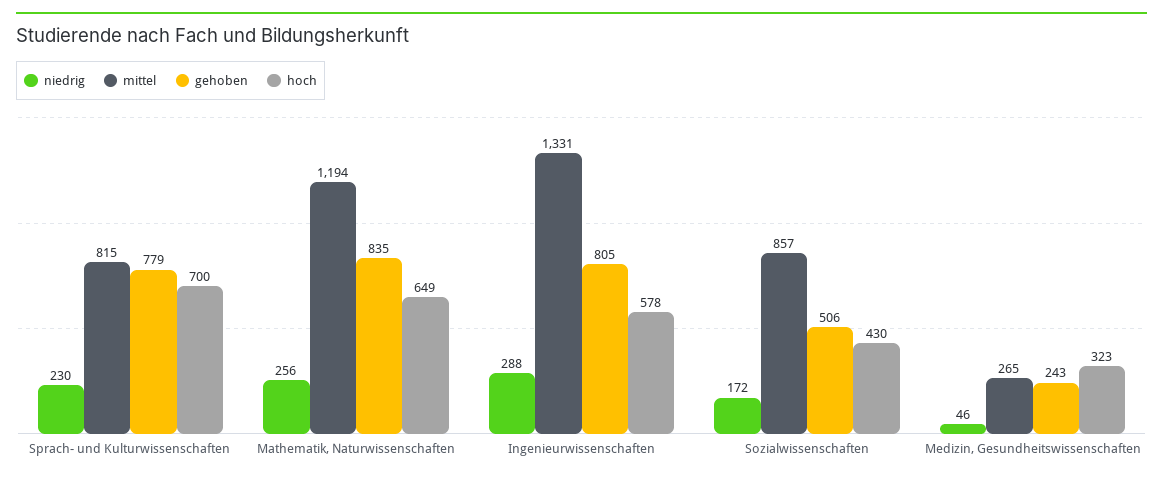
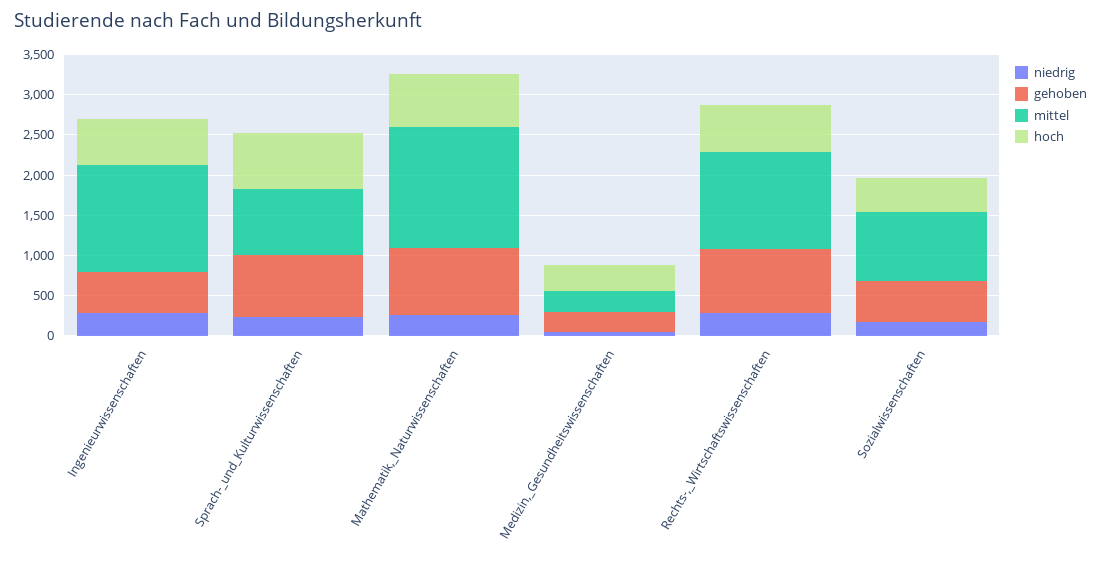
mittel, Mathematik, Naturwissenschaften: 1194 -> 1500
gehoben, Ingenieurwissenschaften: 805 -> 500
niedrig, Rechts-,_Wirtschaftswissenschaften: none -> 300
gehoben, Rechts-,_Wirtschaftswissenschaften: none -> 800
mittel, Rechts-,_Wirtschaftswissenschaften: none -> 1200
hoch, Rechts-,_Wirtschaftswissenschaften: none -> 600

